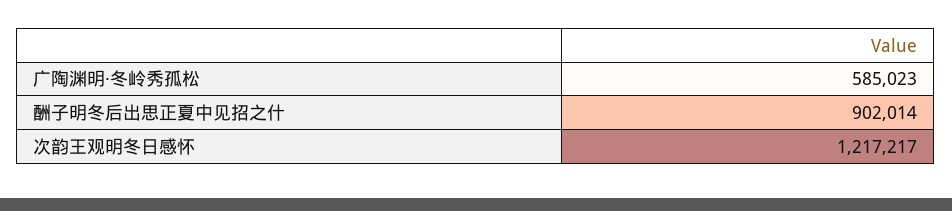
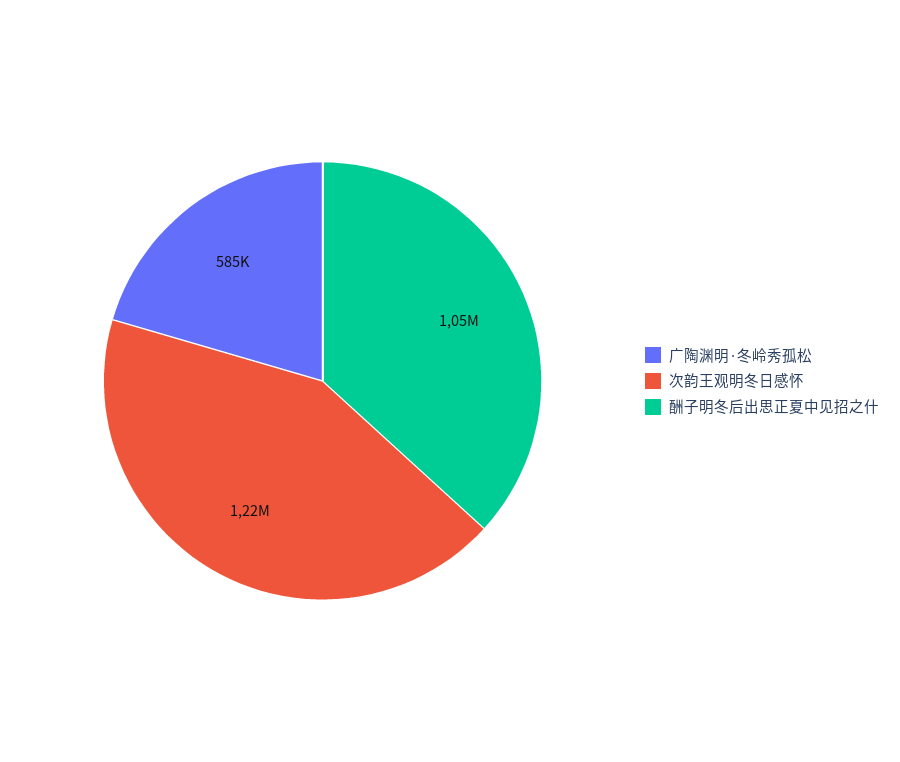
酬子明冬后出思正夏中见招之什: 902014 -> 1050000

